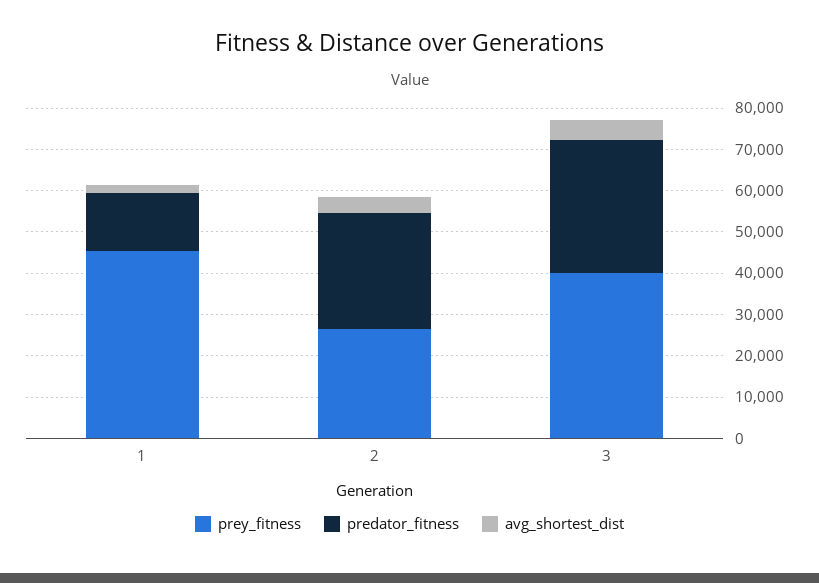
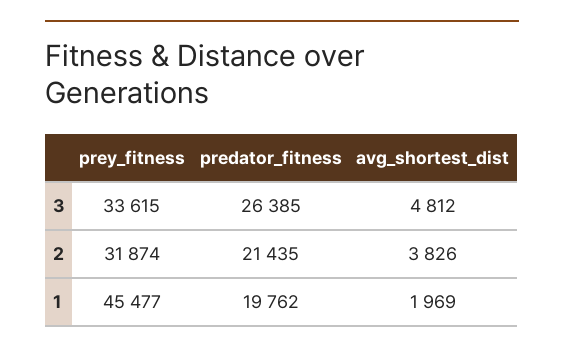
predator_fitness, 1: 14000 -> 19762
prey_fitness, 2: 26000 -> 31874
predator_fitness, 2: 28000 -> 21435
prey_fitness, 3: 40000 -> 33615
predator_fitness, 3: 32000 -> 26385

